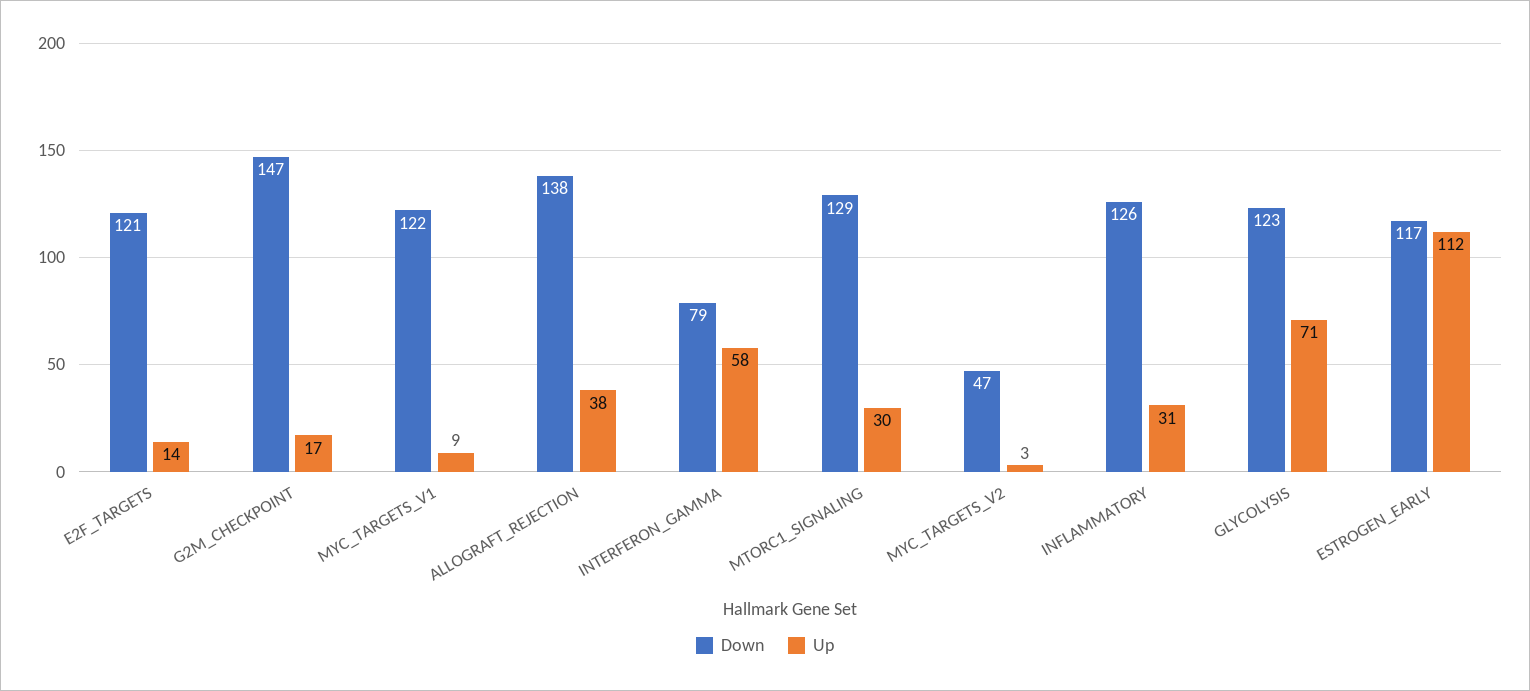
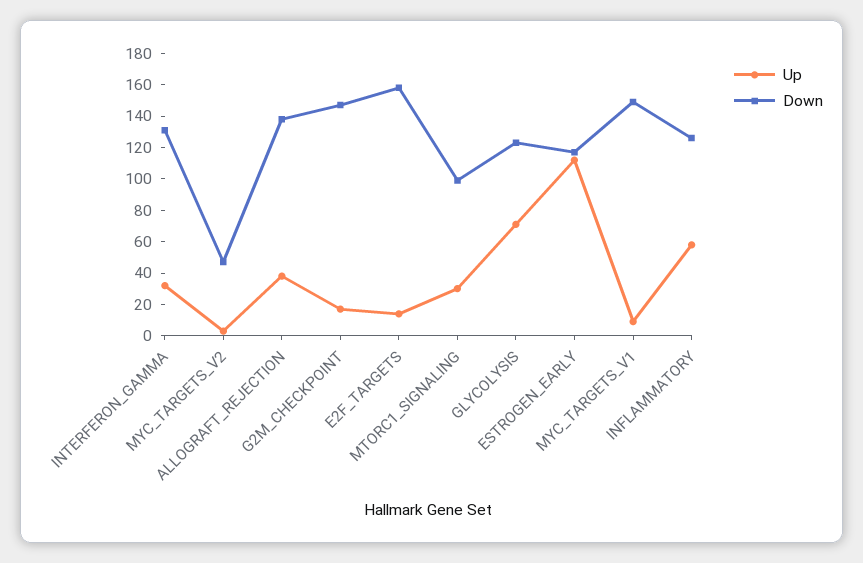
Down, E2F_TARGETS: 121 -> 160
Down, MYC_TARGETS_V1: 122 -> 150
Down, INTERFERON_GAMMA: 79 -> 130
Up, INTERFERON_GAMMA: 58 -> 30
Down, MTORC1_SIGNALING: 129 -> 100
Up, INFLAMMATORY: 31 -> 60

